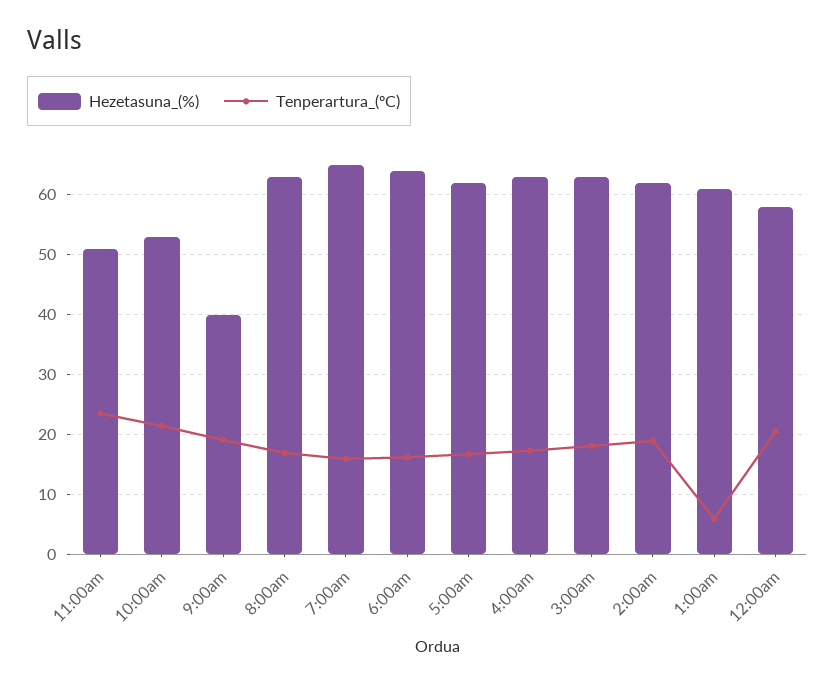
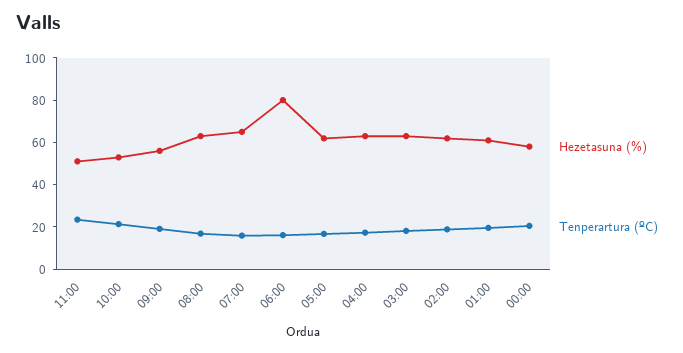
Hezetasuna_(%), 9:00am: 40 -> 55
Hezetasuna_(%), 6:00am: 64 -> 80
Tenperartura_(ºC), 1:00am: 6 -> 20

